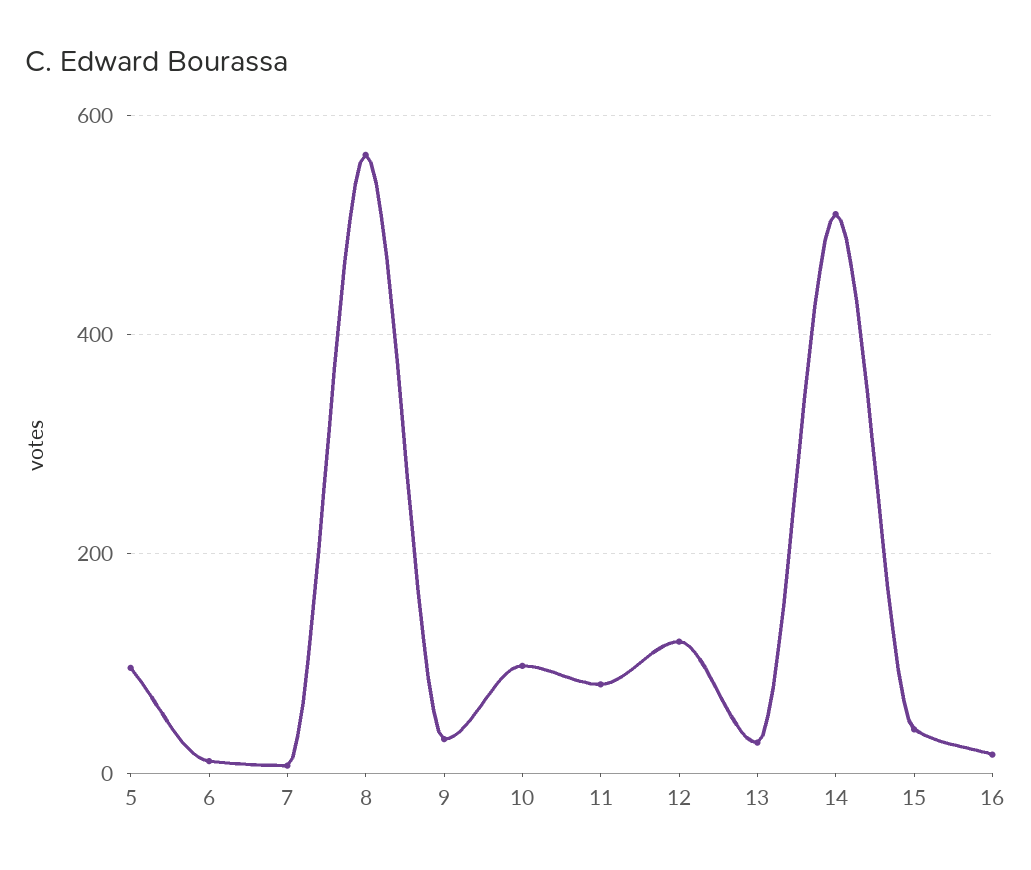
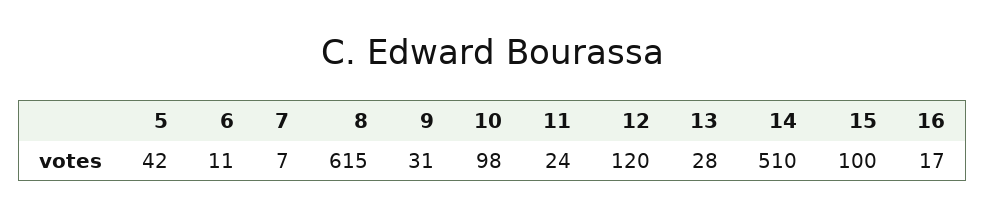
5: 100 -> 42
8: 560 -> 615
11: 80 -> 24
15: 40 -> 100

